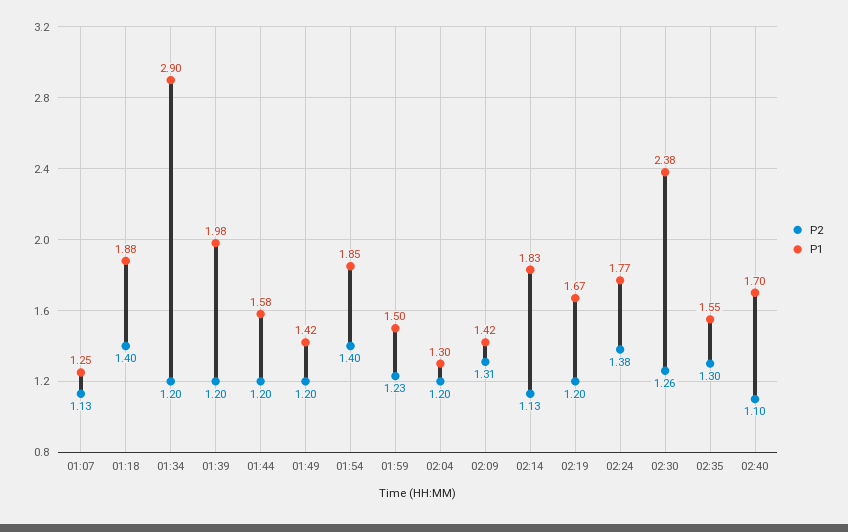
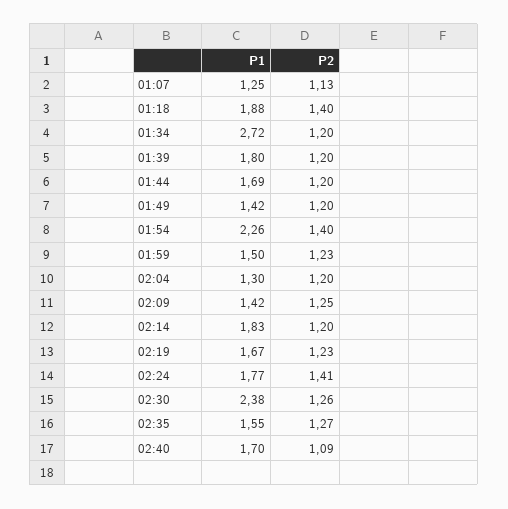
P1, 01:34: 2.9 -> 2.72
P1, 01:39: 1.98 -> 1.8
P1, 01:44: 1.58 -> 1.69
P1, 01:54: 1.85 -> 2.26
P2, 02:09: 1.31 -> 1.25
P2, 02:14: 1.13 -> 1.2
P2, 02:19: 1.2 -> 1.23
P2, 02:24: 1.38 -> 1.41
P2, 02:35: 1.3 -> 1.27
P2, 02:40: 1.1 -> 1.09

